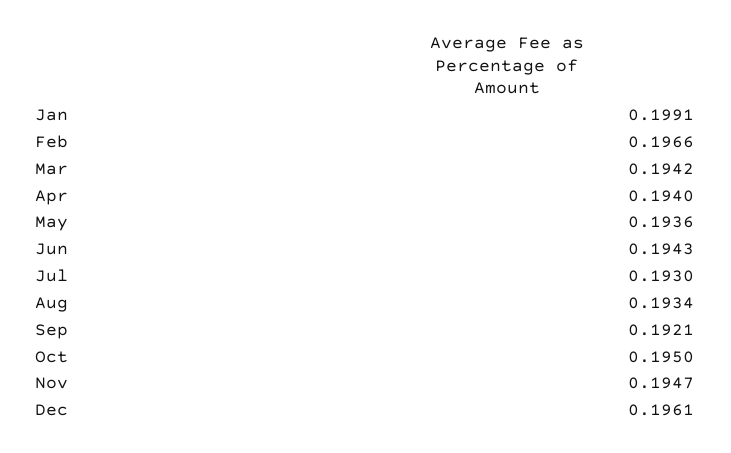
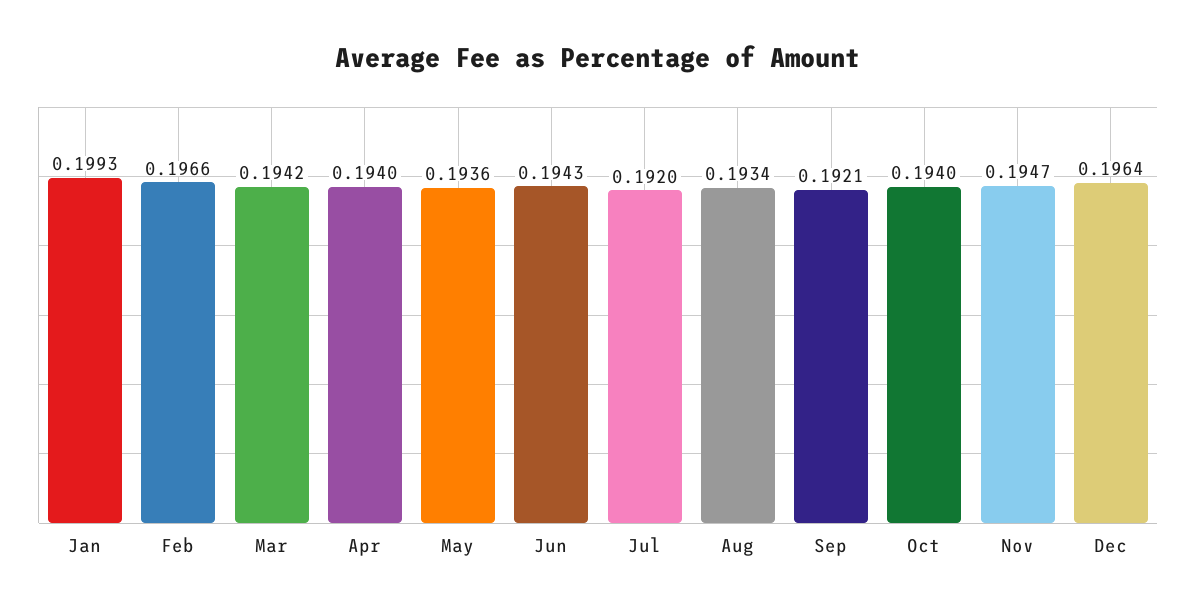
Jan: 0.1991 -> 0.1993
Jul: 0.193 -> 0.192
Oct: 0.195 -> 0.194
Dec: 0.1961 -> 0.1964

